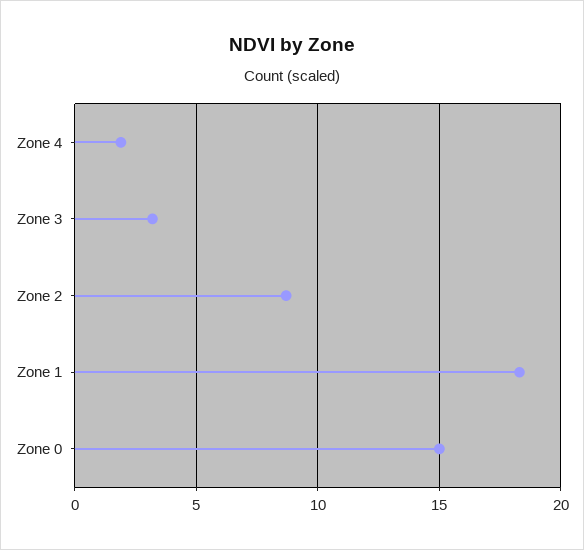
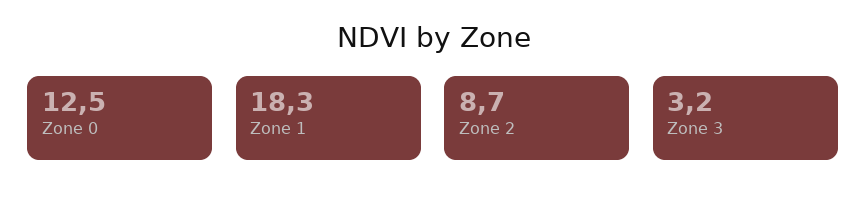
Zone 4: 2 -> none
Zone 0: 15 -> 12.5

